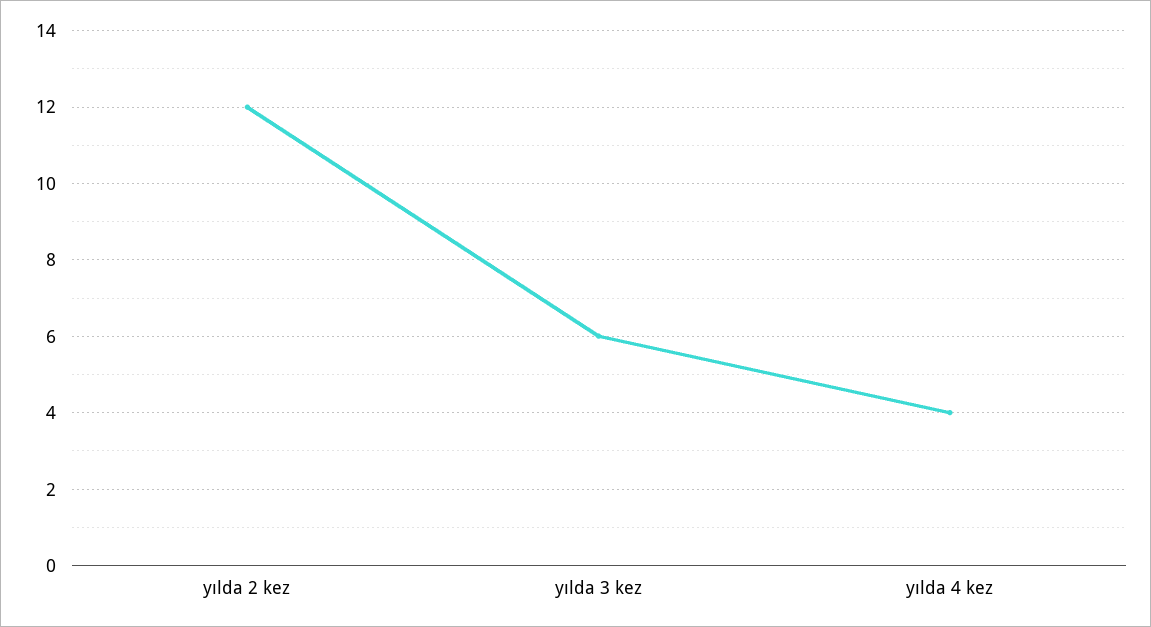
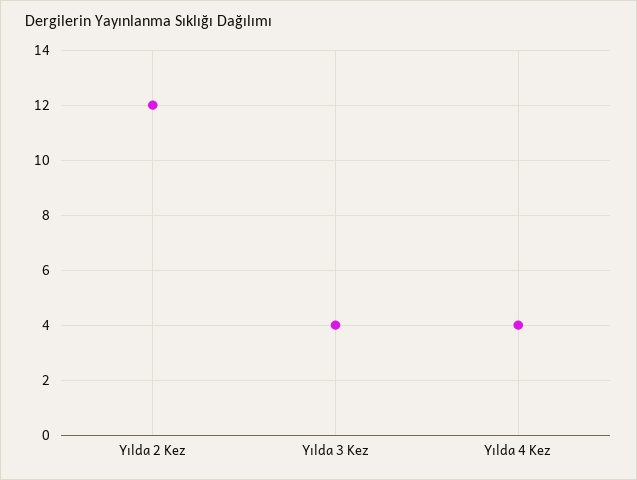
yılda 3 kez: 6 -> 4

